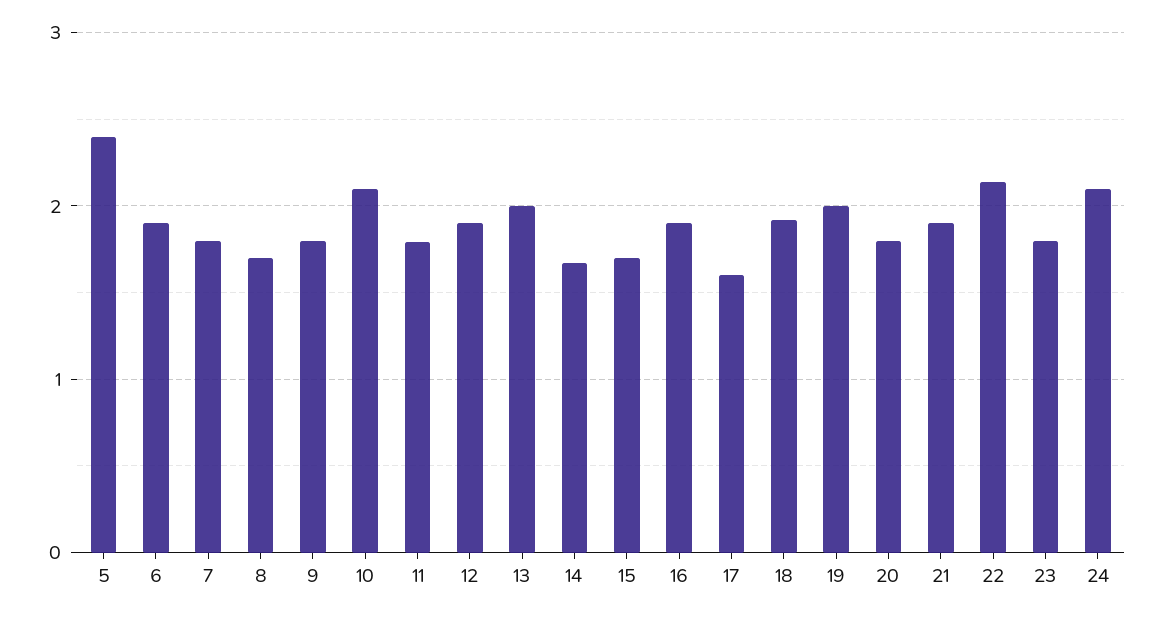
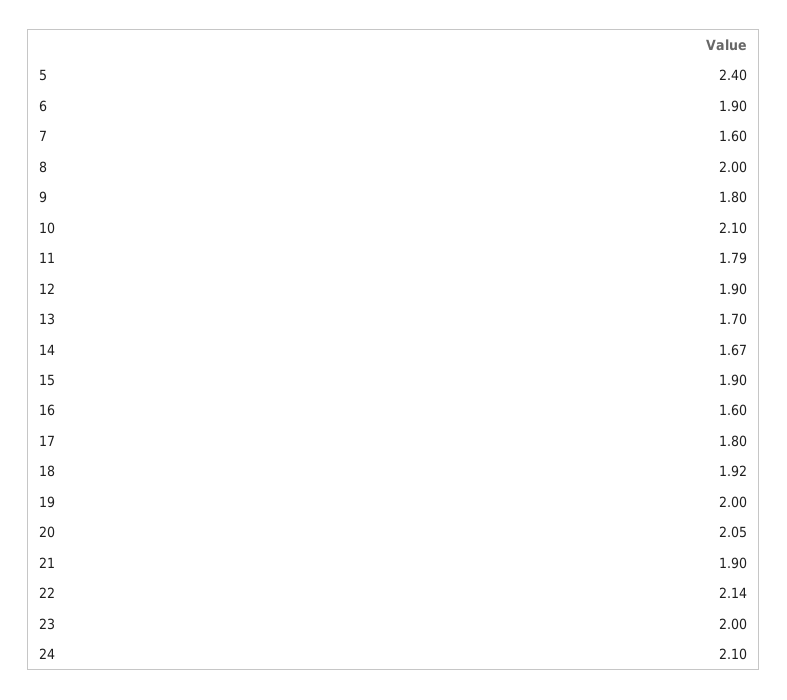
7: 1.8 -> 1.6
8: 1.7 -> 2
13: 2 -> 1.7
15: 1.7 -> 1.9
16: 1.9 -> 1.6
17: 1.6 -> 1.8
20: 1.8 -> 2.05
23: 1.8 -> 2

